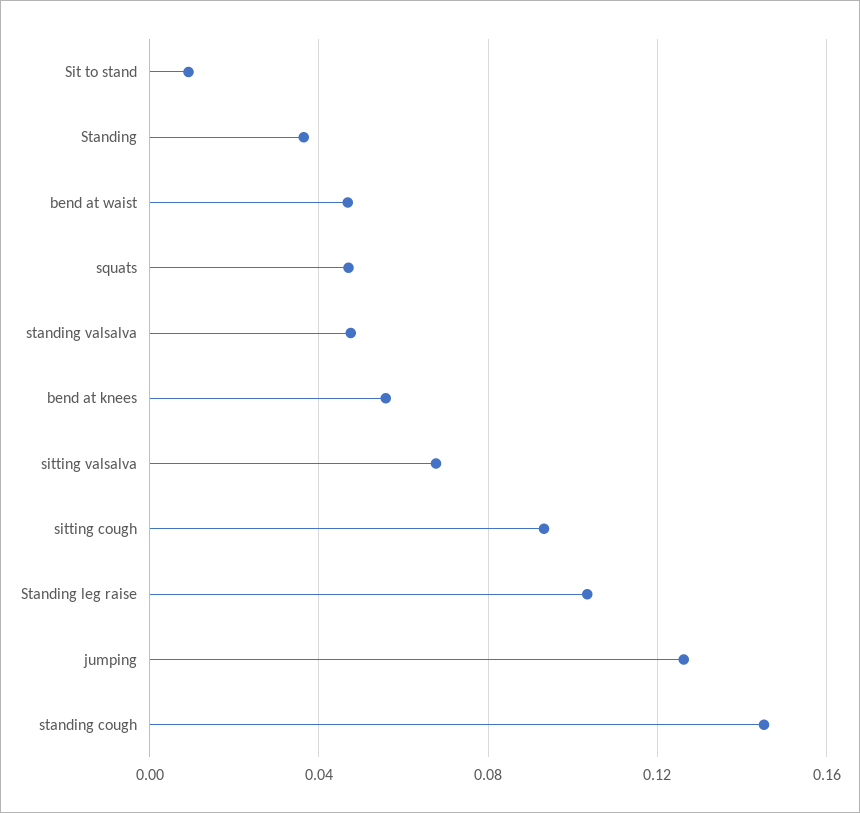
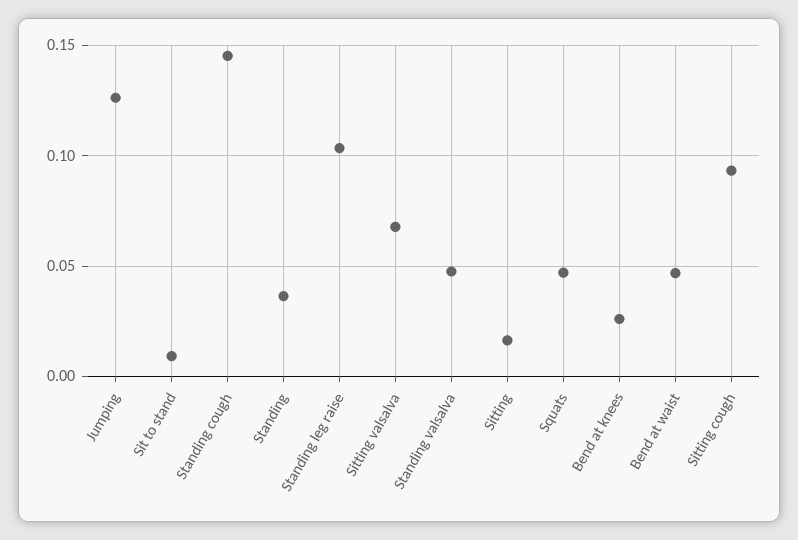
bend at knees: 0.055 -> 0.025
Sitting: none -> 0.015

